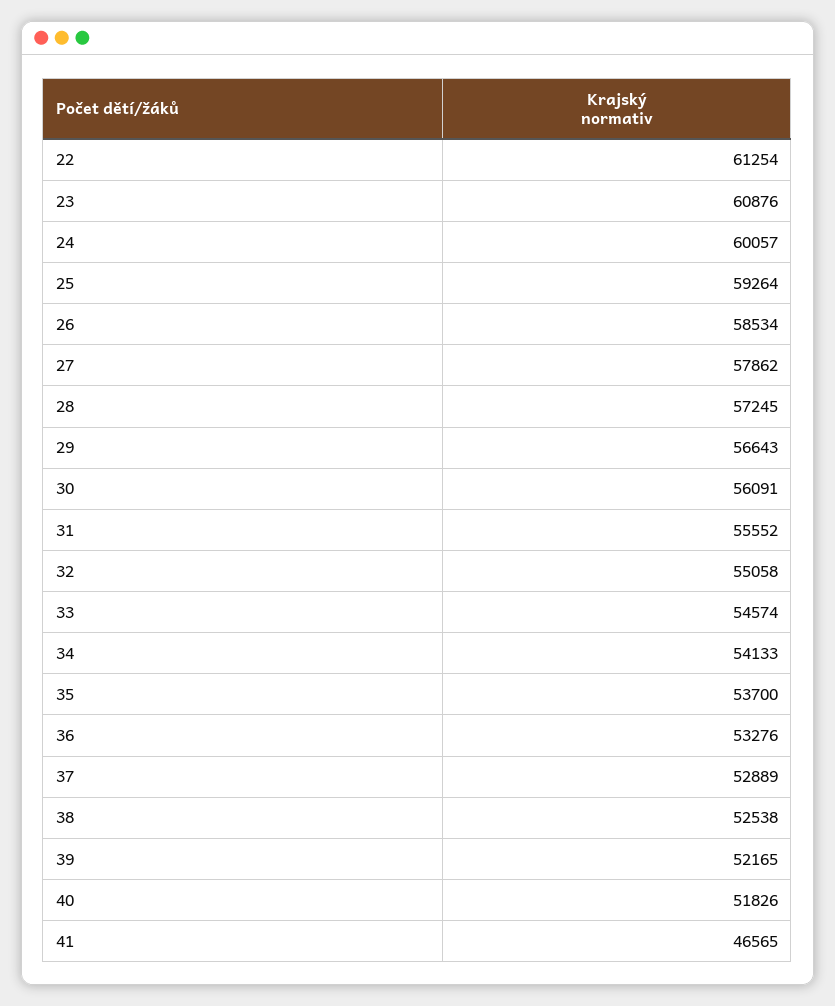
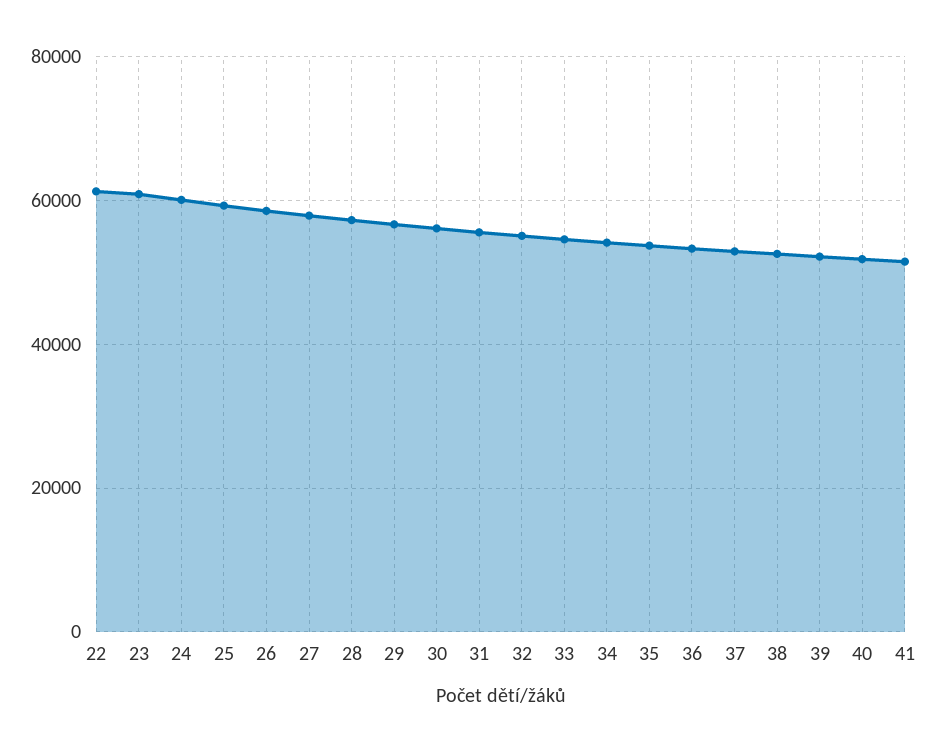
41: 46565 -> 52000

